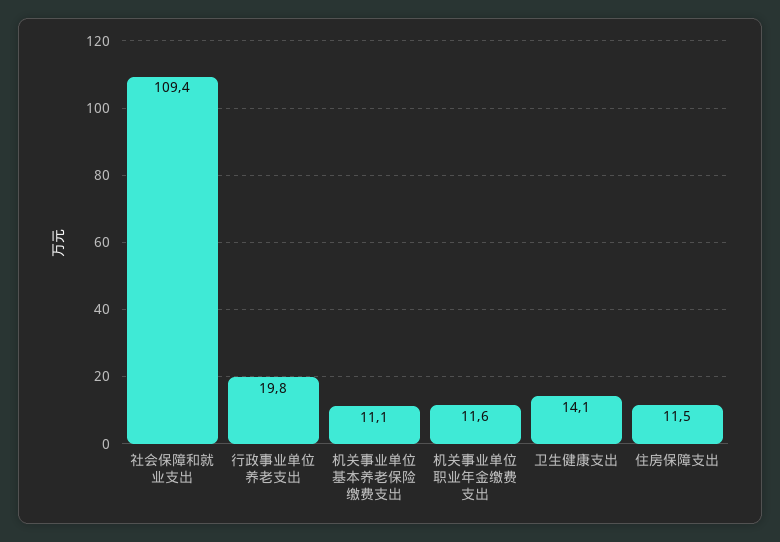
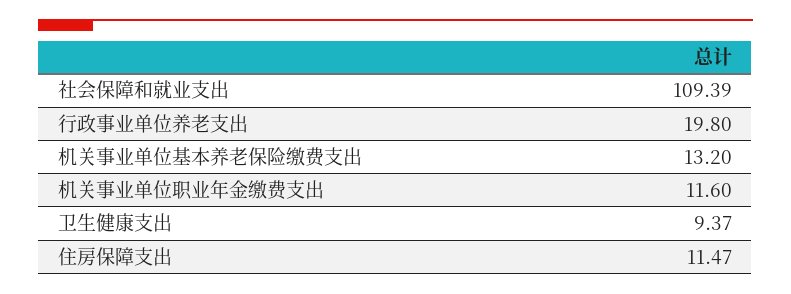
机关事业单位基本养老保险缴费支出: 11.1 -> 13.2
卫生健康支出: 14.1 -> 9.37

